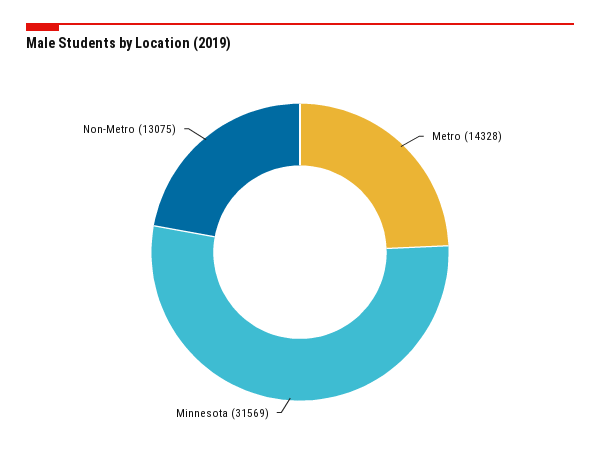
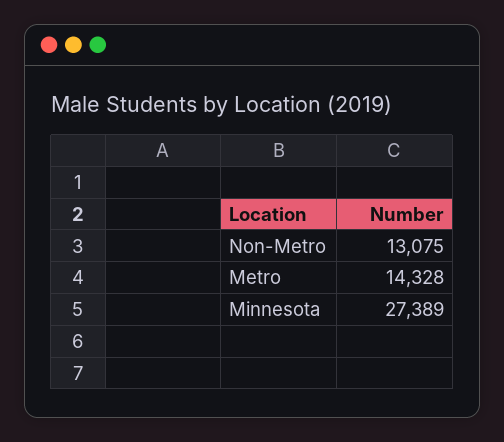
Minnesota: 31569 -> 27389

